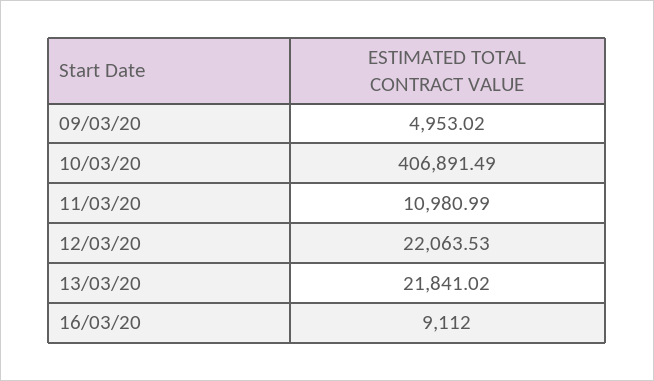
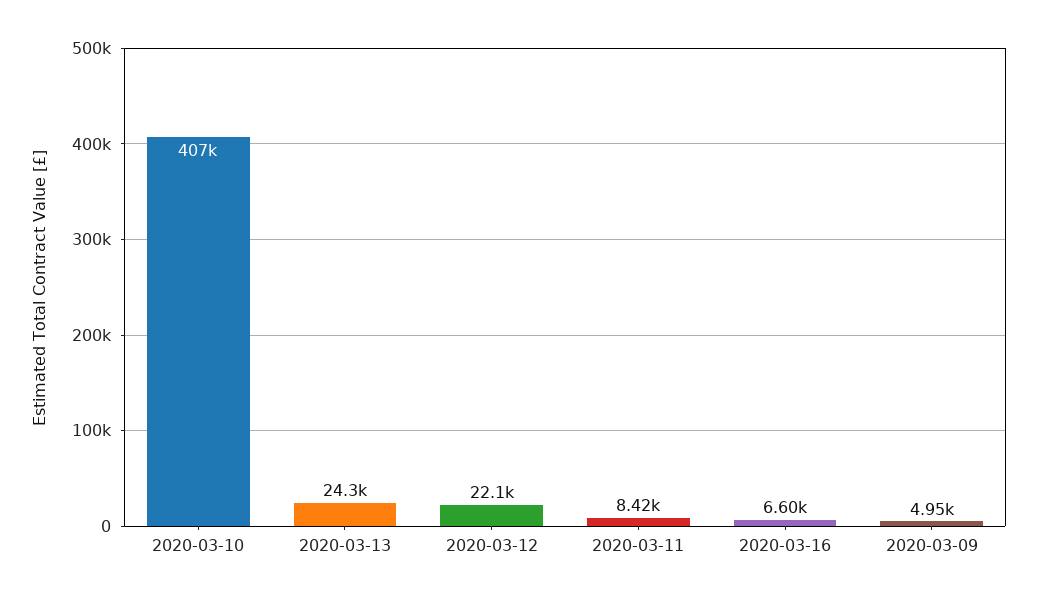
11/03/20: 10980.99 -> 8420
13/03/20: 21841.02 -> 24300
16/03/20: 9112 -> 6600

